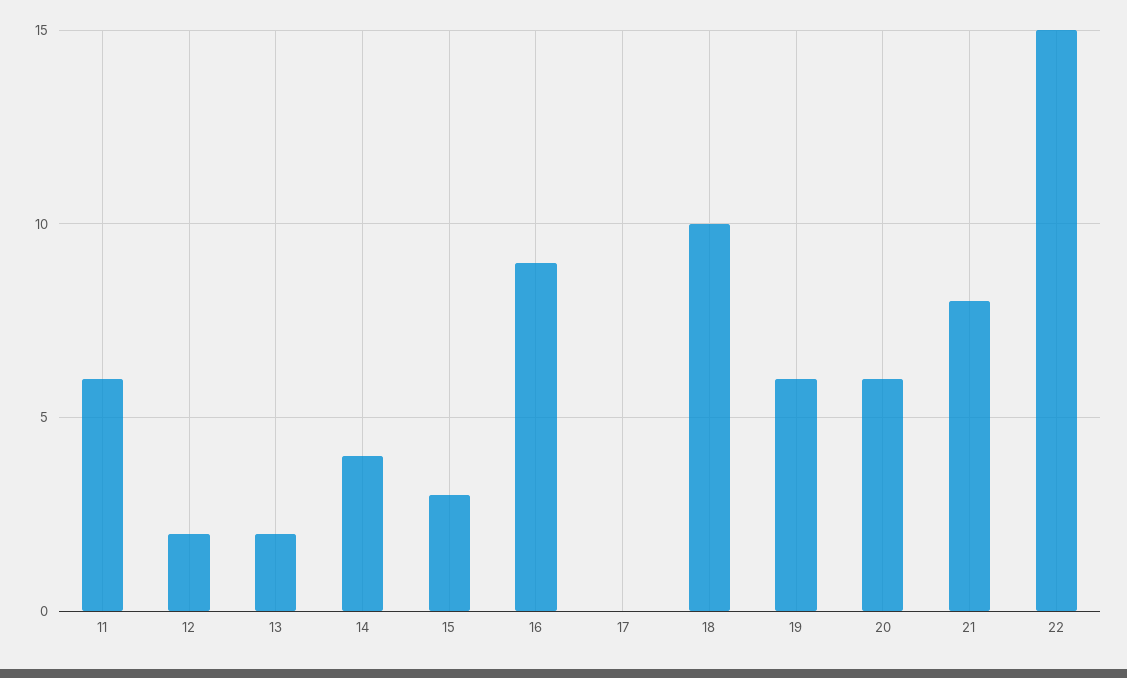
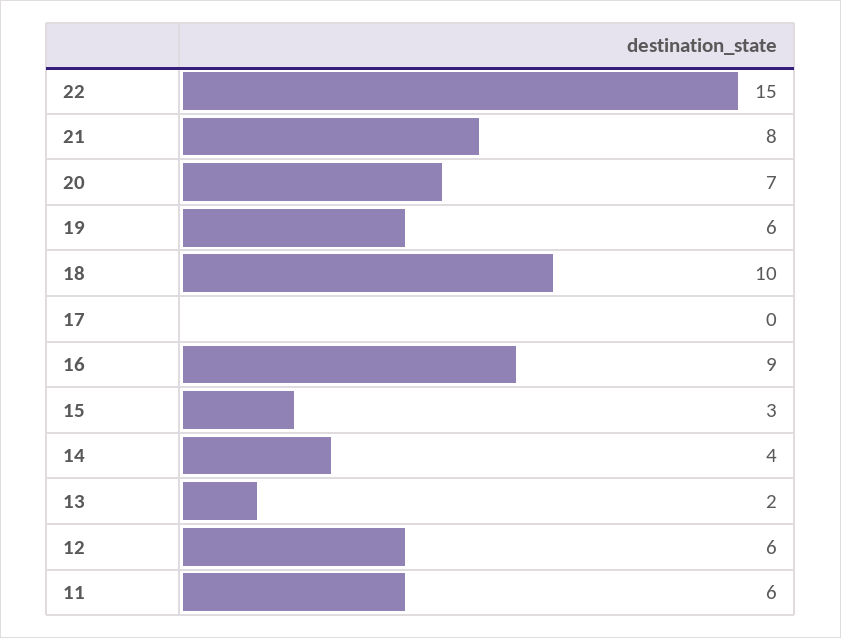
12: 2 -> 6
20: 6 -> 7

